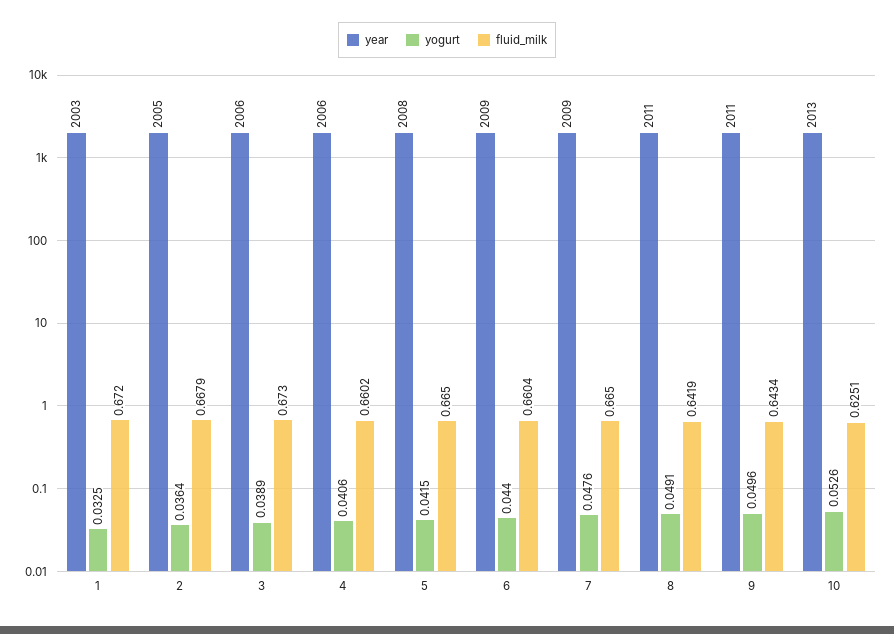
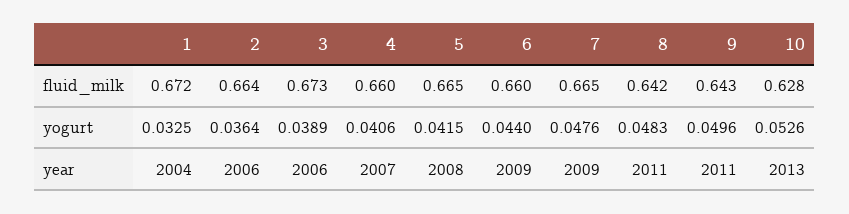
year, 1: 2003 -> 2004
year, 2: 2005 -> 2006
fluid_milk, 2: 0.6679 -> 0.664
year, 4: 2006 -> 2007
yogurt, 8: 0.0491 -> 0.0483
fluid_milk, 10: 0.6251 -> 0.628

